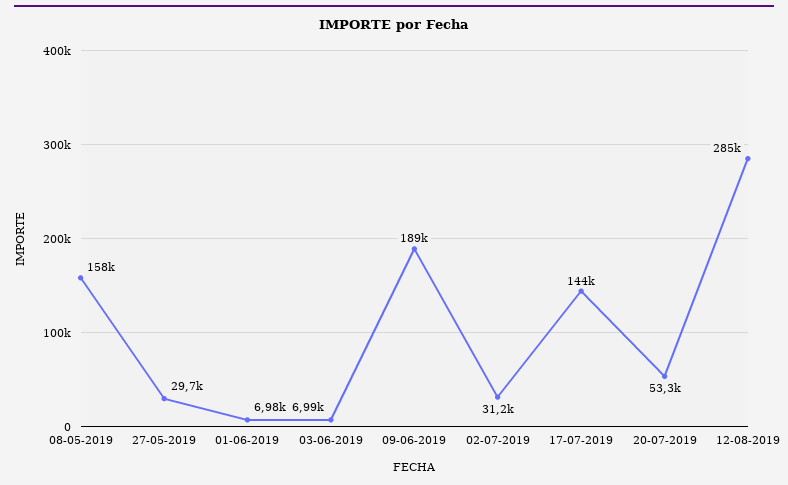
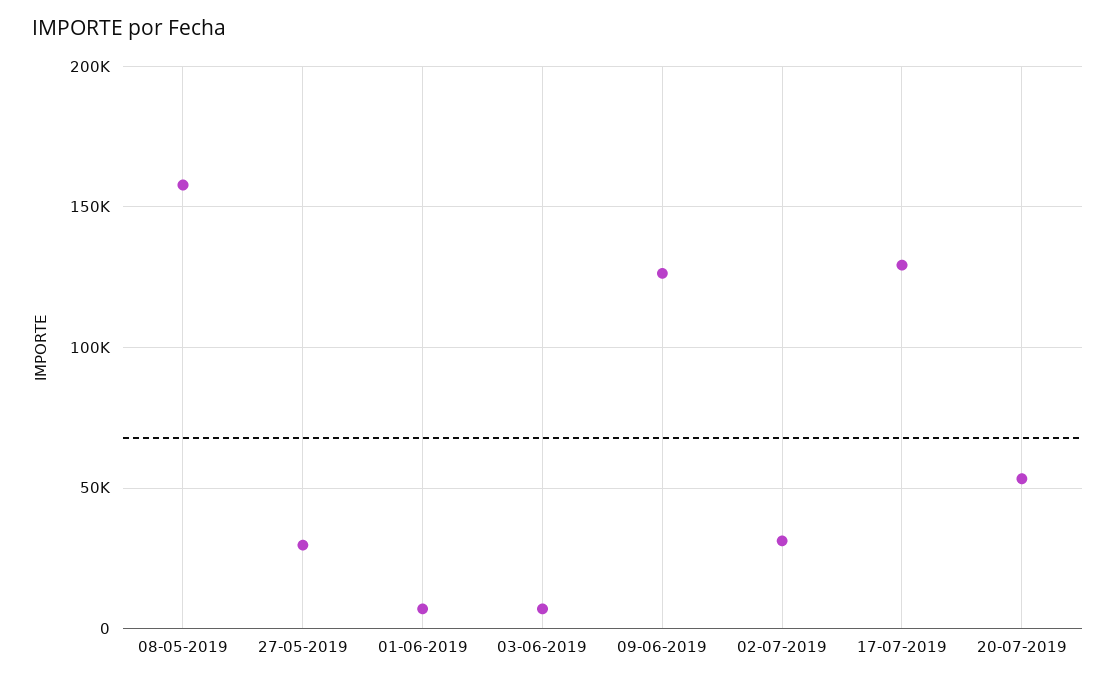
09-06-2019: 189000 -> 125000
17-07-2019: 144000 -> 130000
12-08-2019: 285000 -> none

